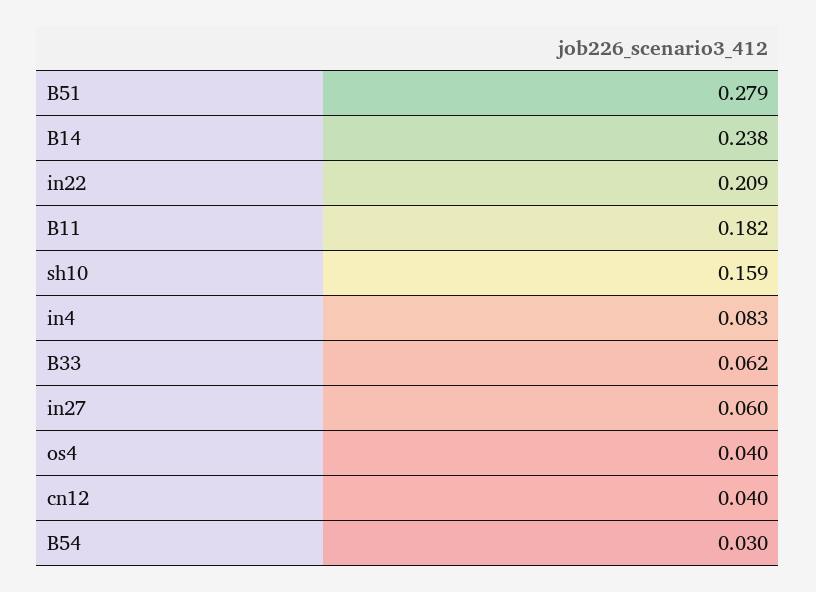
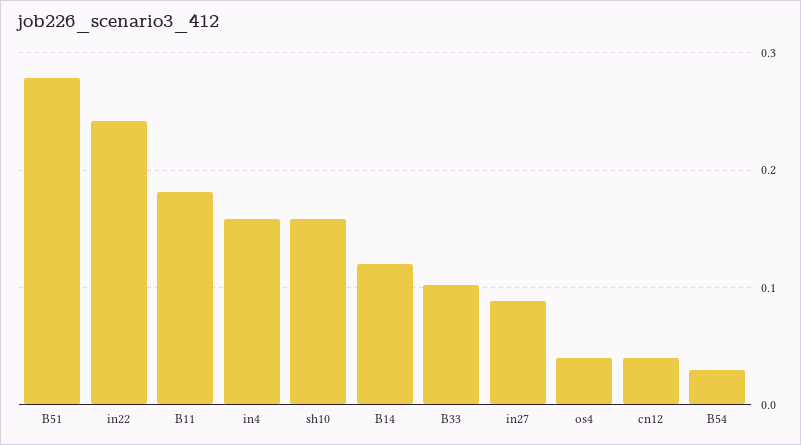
B14: 0.238 -> 0.12
in22: 0.209 -> 0.24
in4: 0.083 -> 0.16
B33: 0.062 -> 0.1
in27: 0.06 -> 0.09

